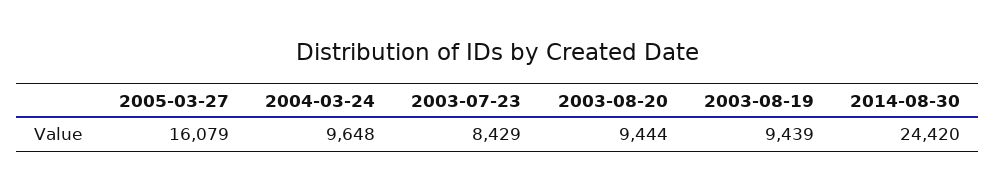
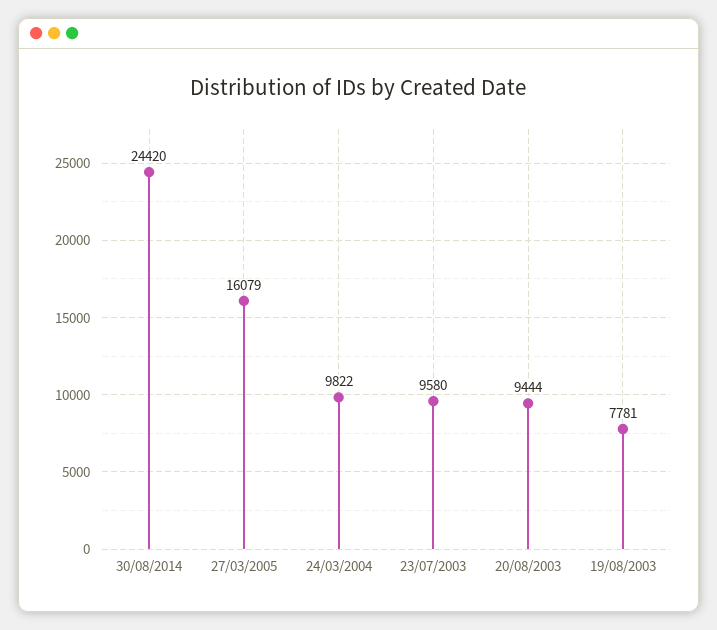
2004-03-24: 9648 -> 9822
2003-07-23: 8429 -> 9580
2003-08-19: 9439 -> 7781

